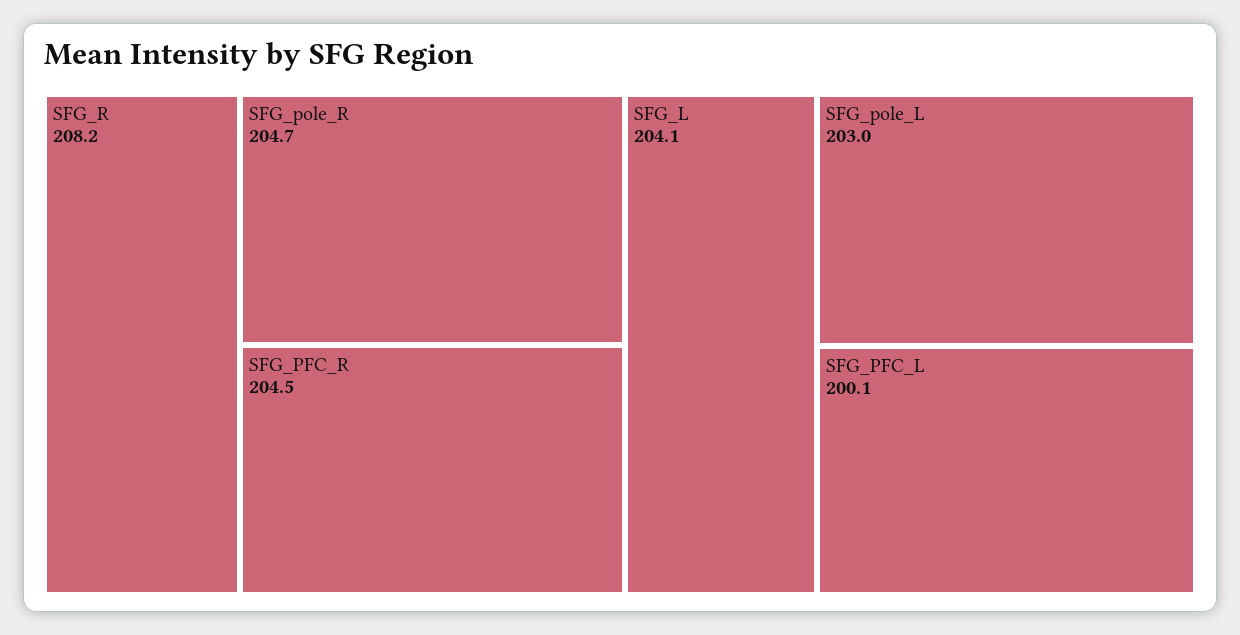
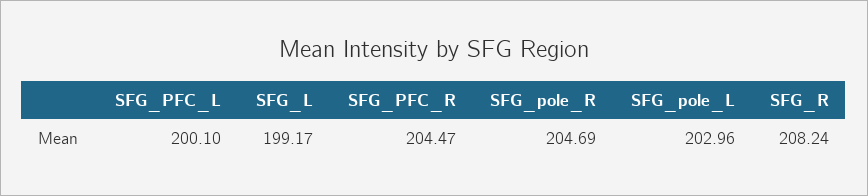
SFG_L: 204.1 -> 199.17

